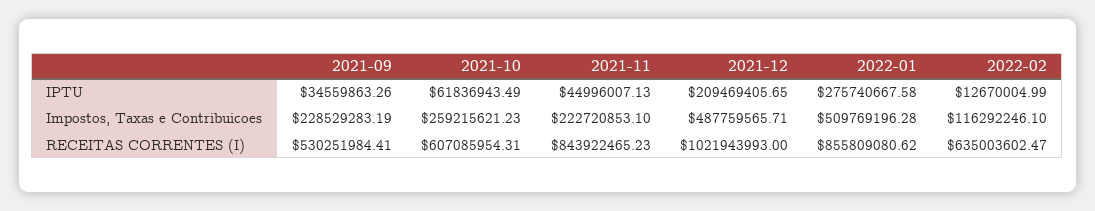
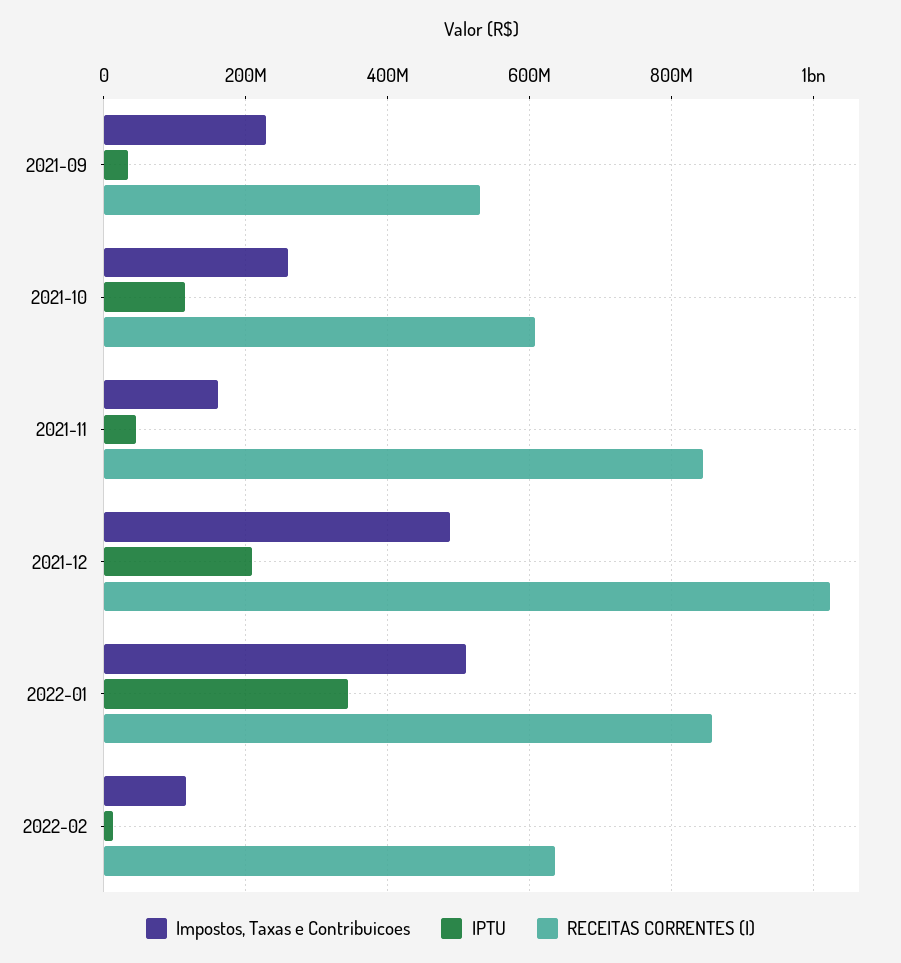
IPTU, 2021-10: 61836943.49 -> 120000000
IPTU, 2022-01: 275740667.58 -> 340000000
Impostos, Taxas e Contribuicoes, 2021-11: 222720853.1 -> 160000000

